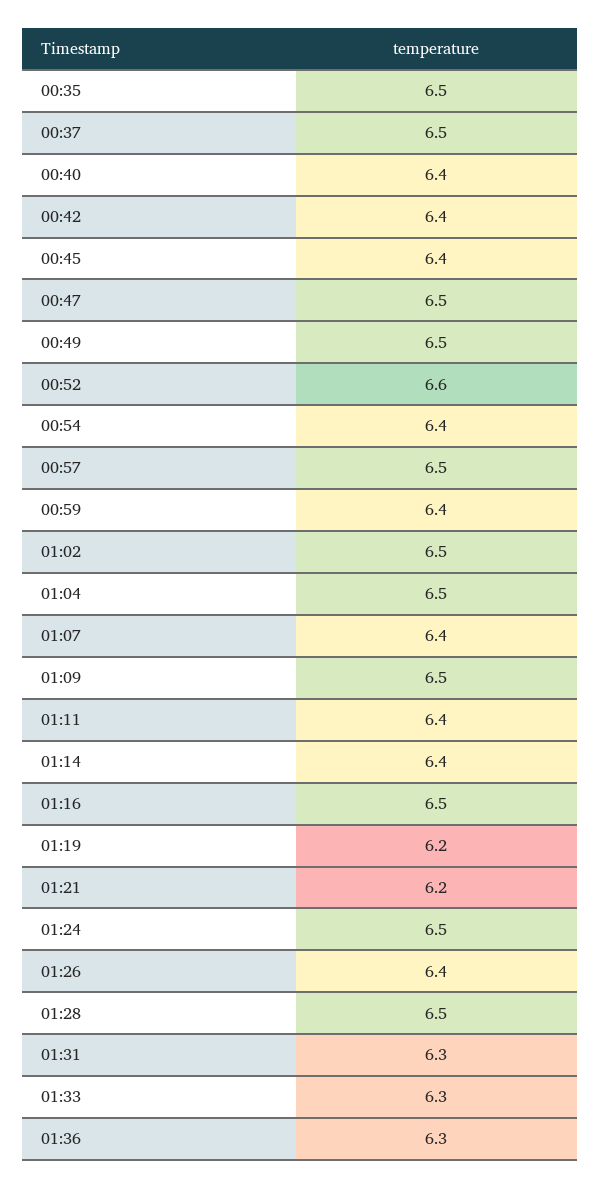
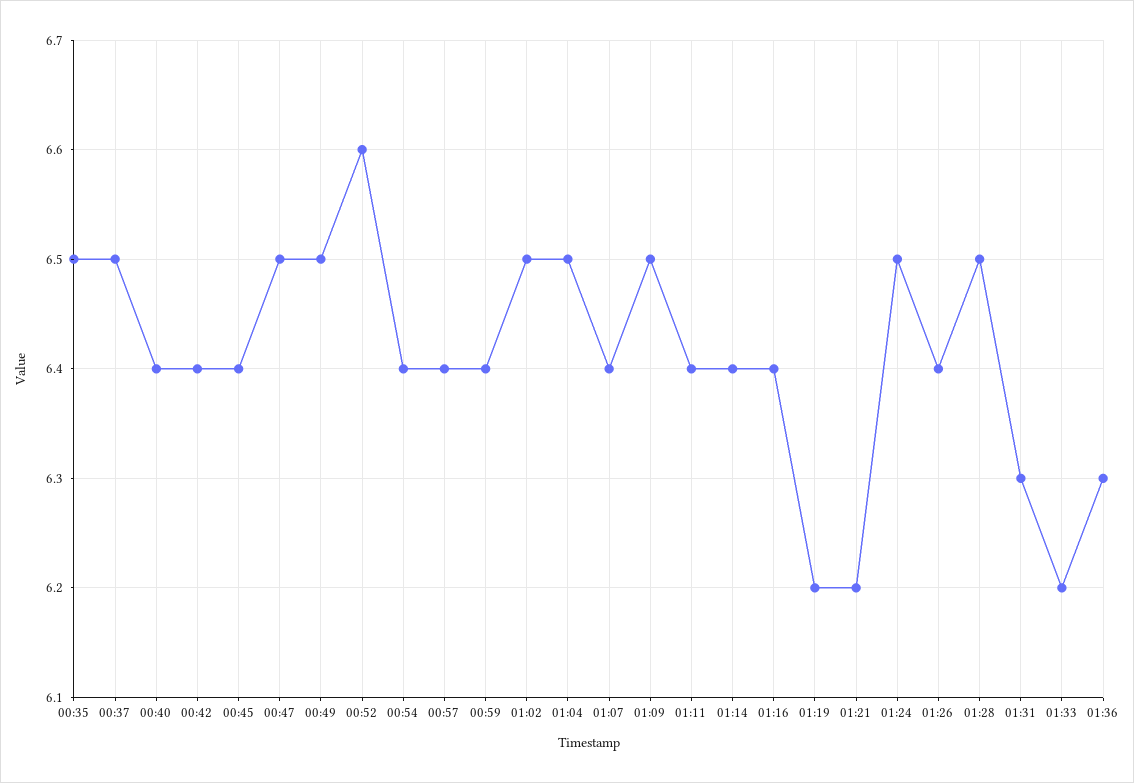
00:57: 6.5 -> 6.4
01:16: 6.5 -> 6.4
01:33: 6.3 -> 6.2

